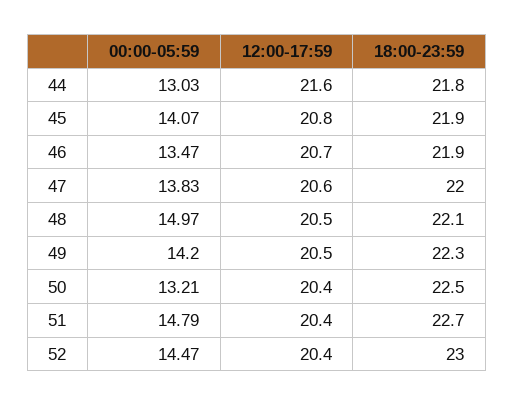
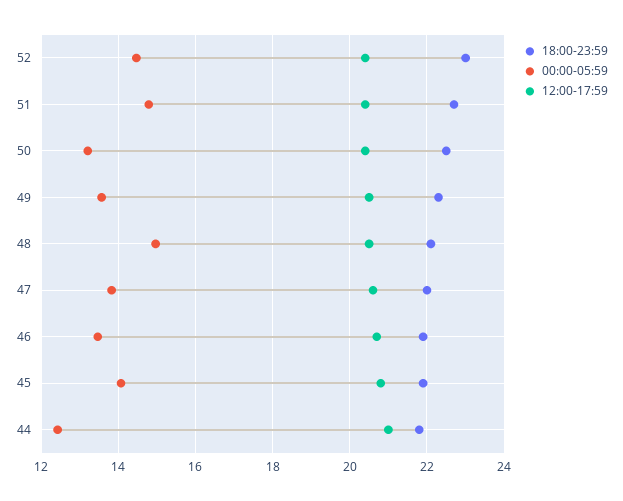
00:00-05:59, 44: 13.03 -> 12.4
12:00-17:59, 44: 21.6 -> 21
00:00-05:59, 49: 14.2 -> 13.6

